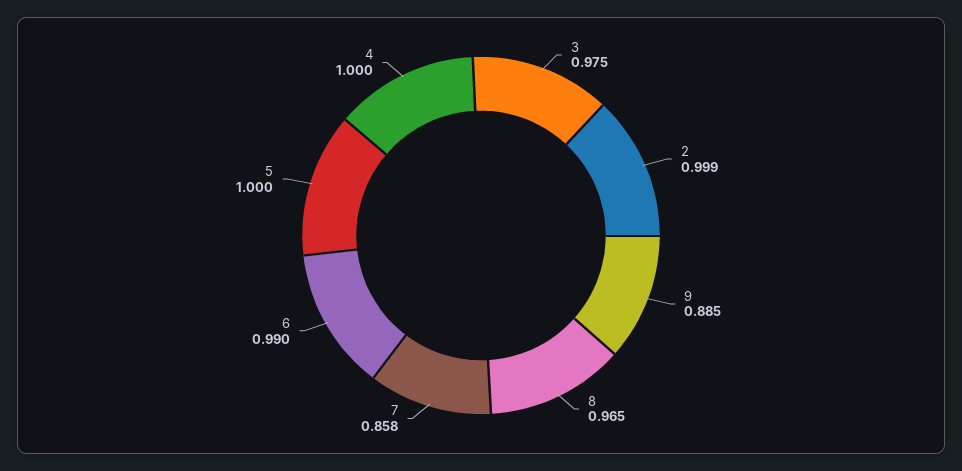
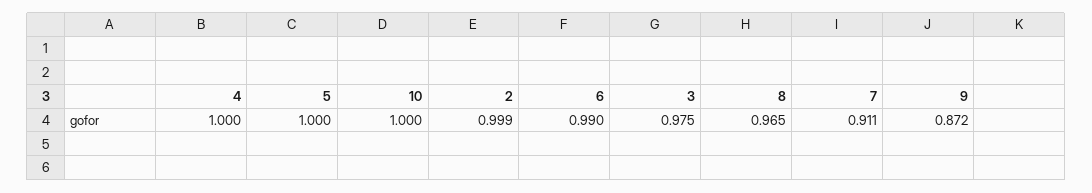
9: 0.885 -> 0.872
7: 0.858 -> 0.911
10: none -> 1

